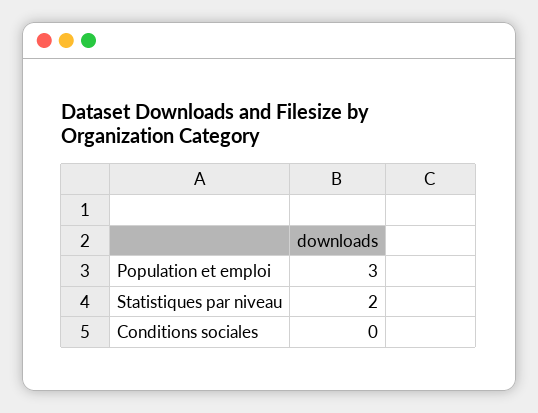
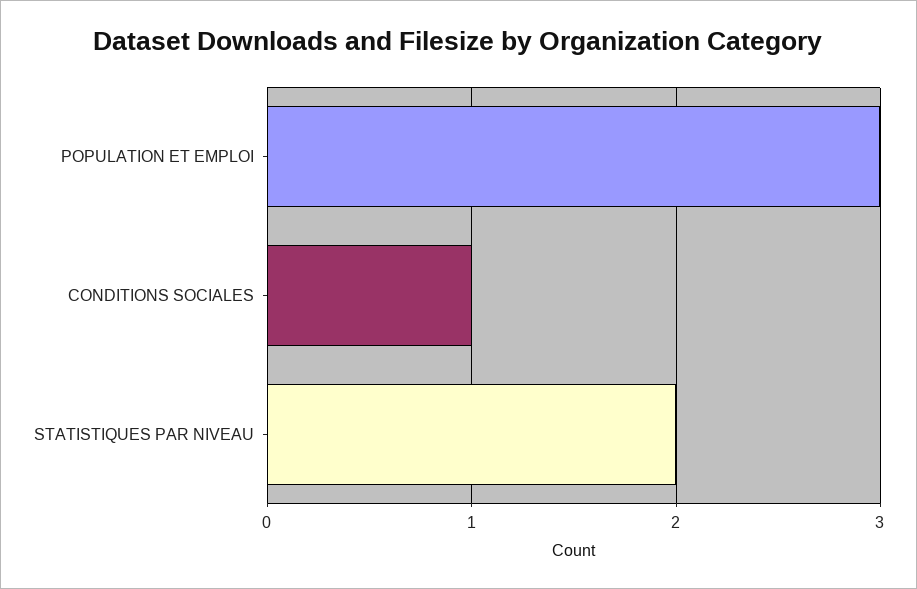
Conditions sociales: 0 -> 1

